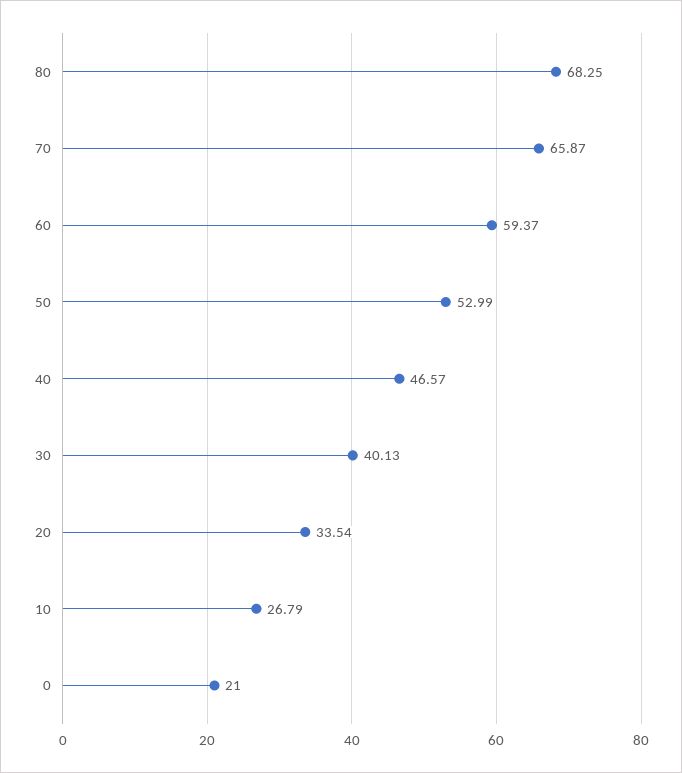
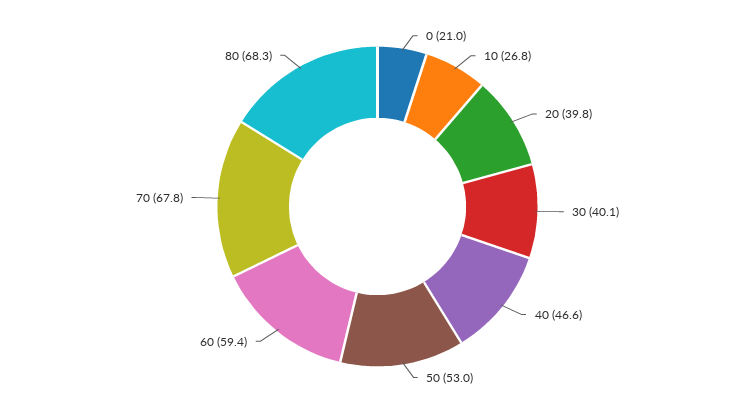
70: 65.87 -> 67.8
20: 33.54 -> 39.8

